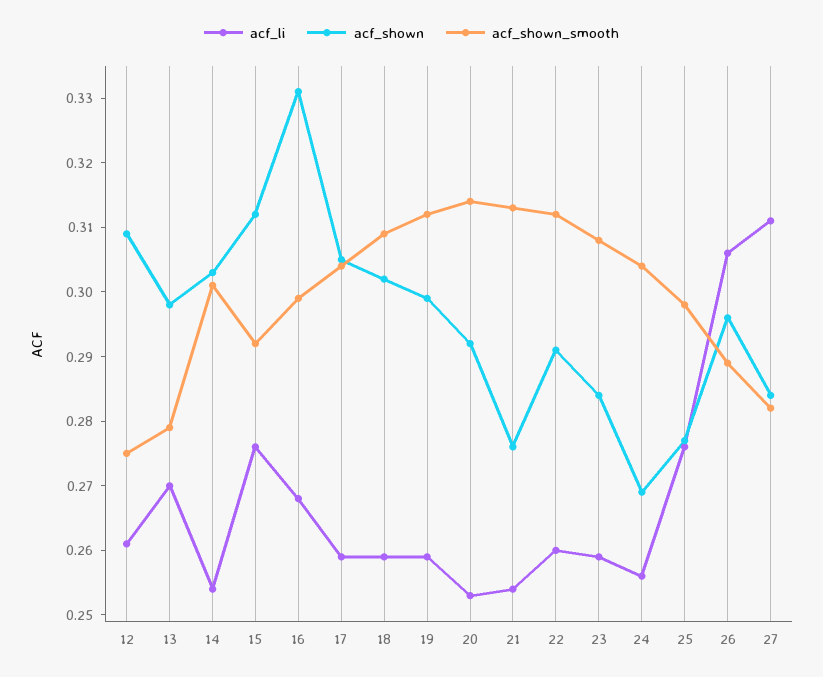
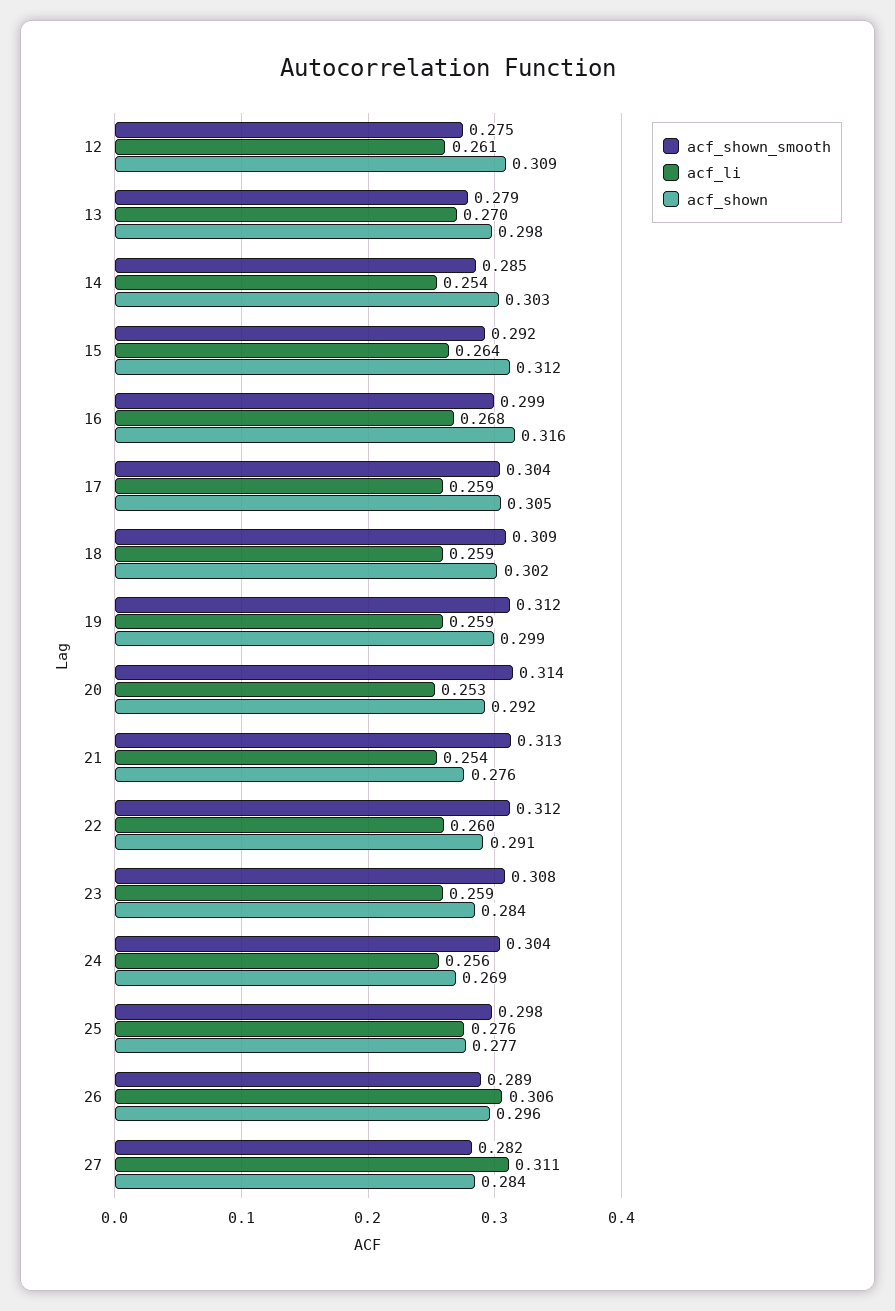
acf_shown_smooth, 14: 0.3 -> 0.285
acf_li, 15: 0.275 -> 0.264
acf_shown, 16: 0.33 -> 0.316

